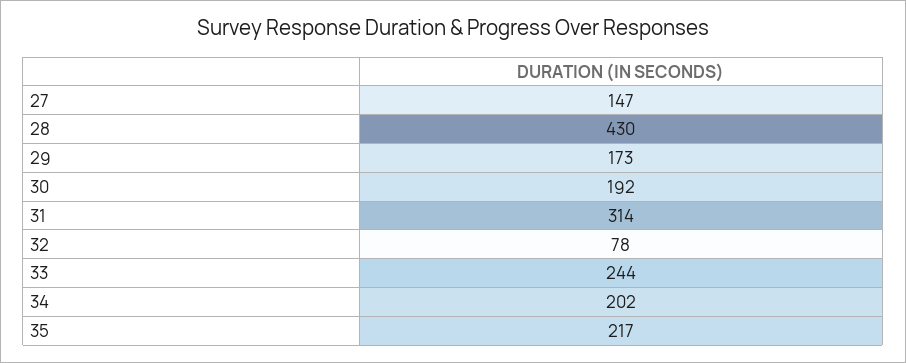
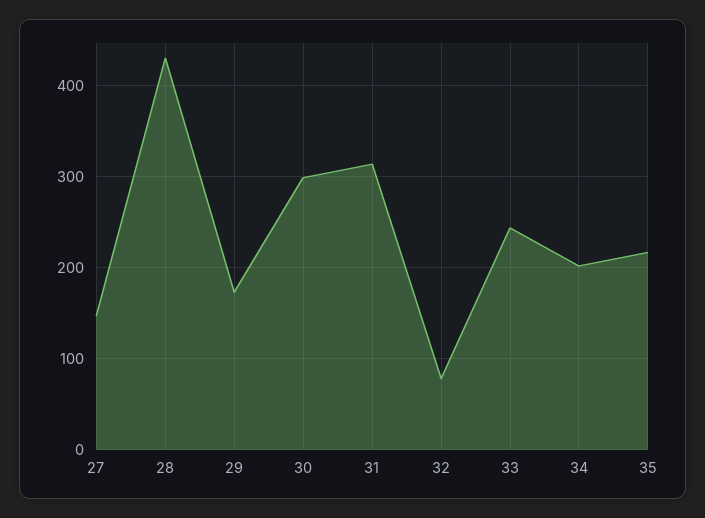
30: 192 -> 300

